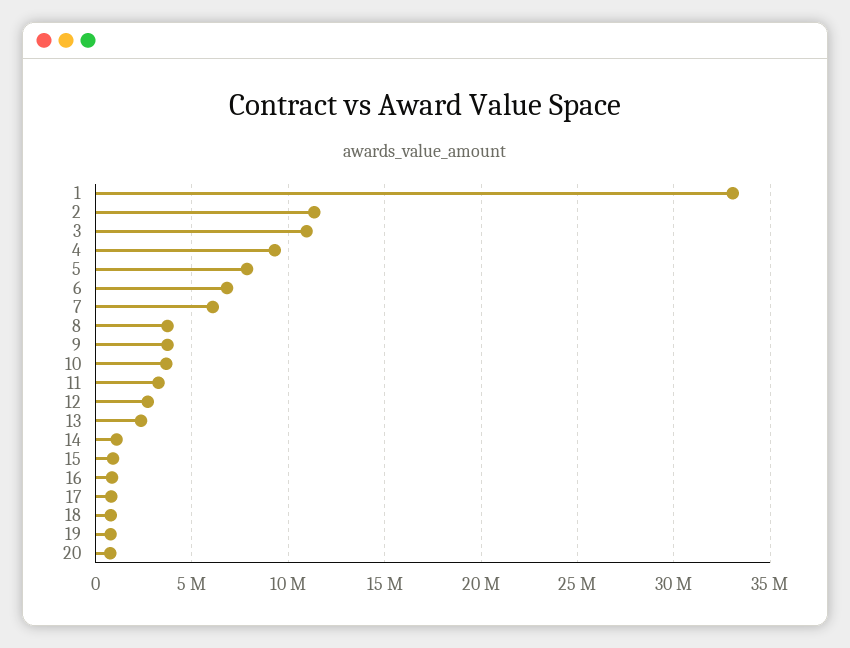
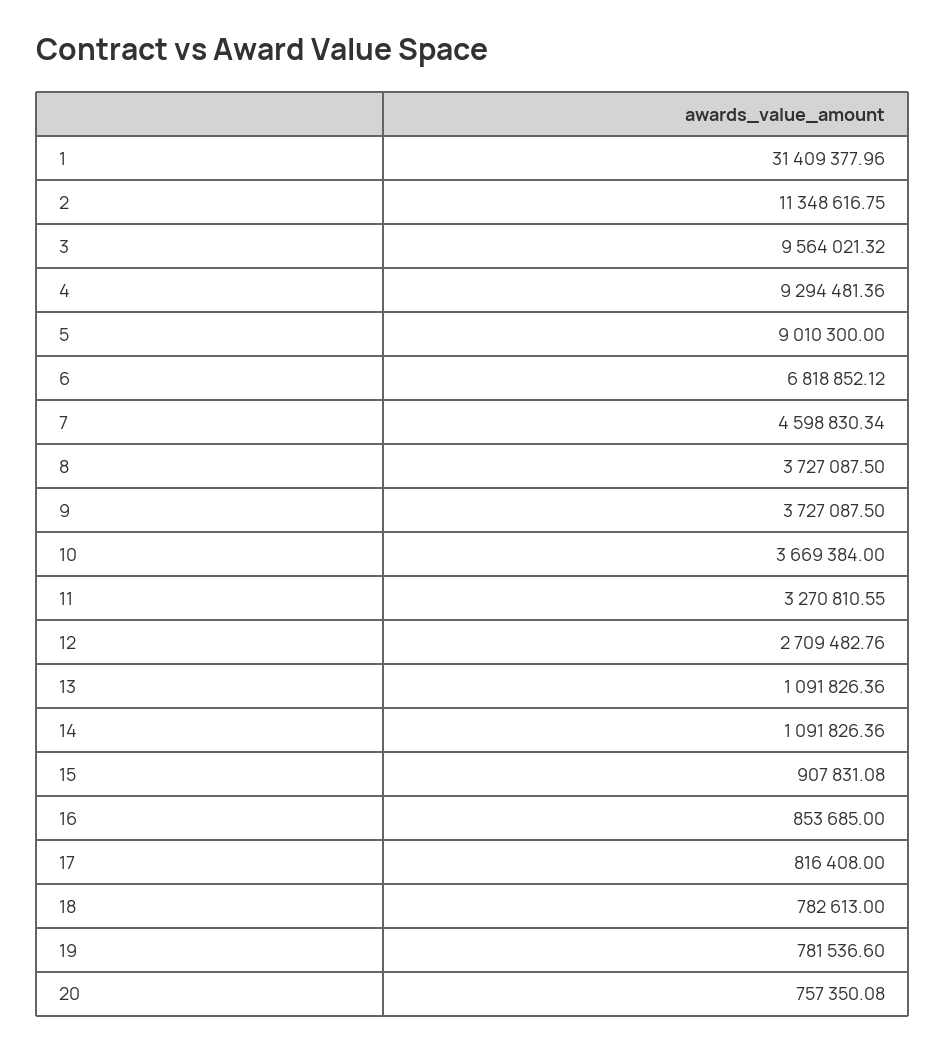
1: 33000000 -> 31409377.96
3: 11000000 -> 9564021.32
5: 8000000 -> 9010300
7: 6000000 -> 4598830.34
13: 2500000 -> 1091826.36

